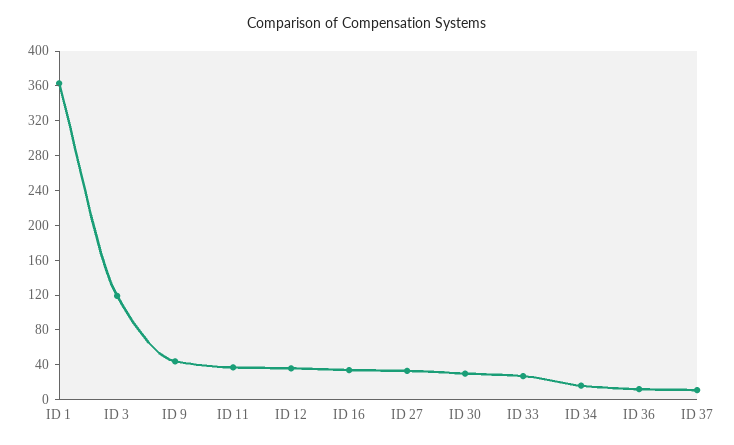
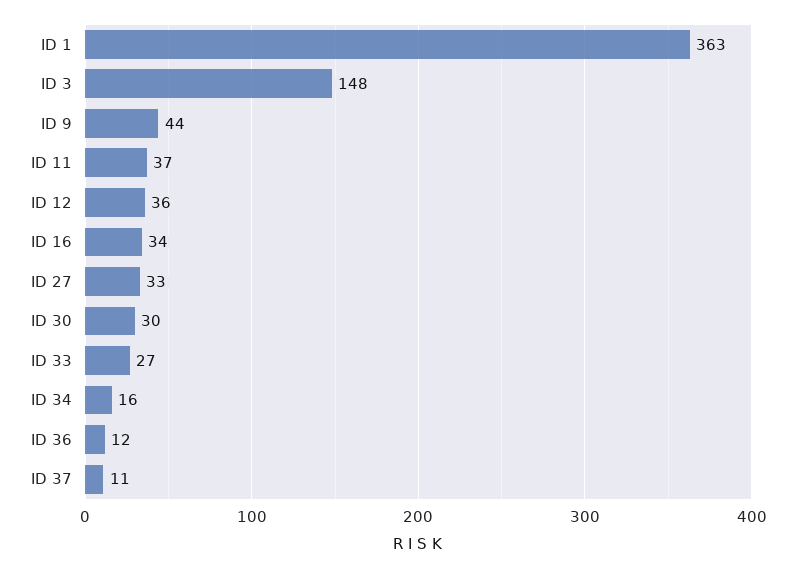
ID 3: 120 -> 148

